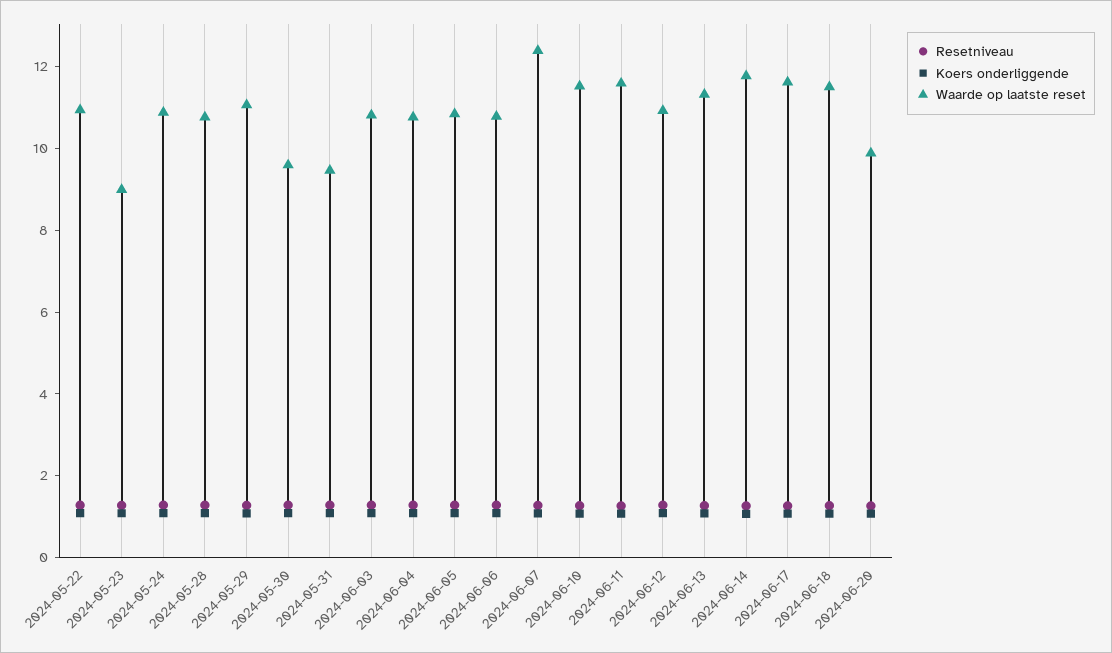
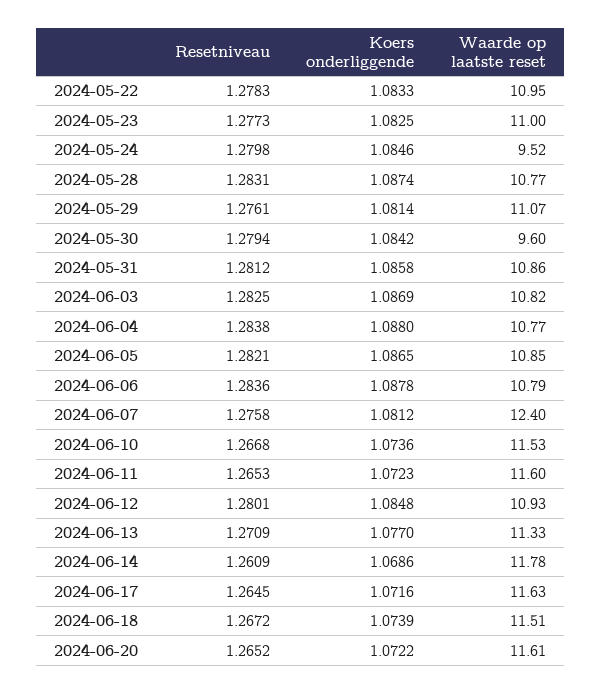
Waarde op laatste reset, 2024-05-23: 9 -> 11
Waarde op laatste reset, 2024-05-24: 11 -> 9.52
Waarde op laatste reset, 2024-05-31: 9.5 -> 10.86
Waarde op laatste reset, 2024-06-20: 10 -> 11.61

